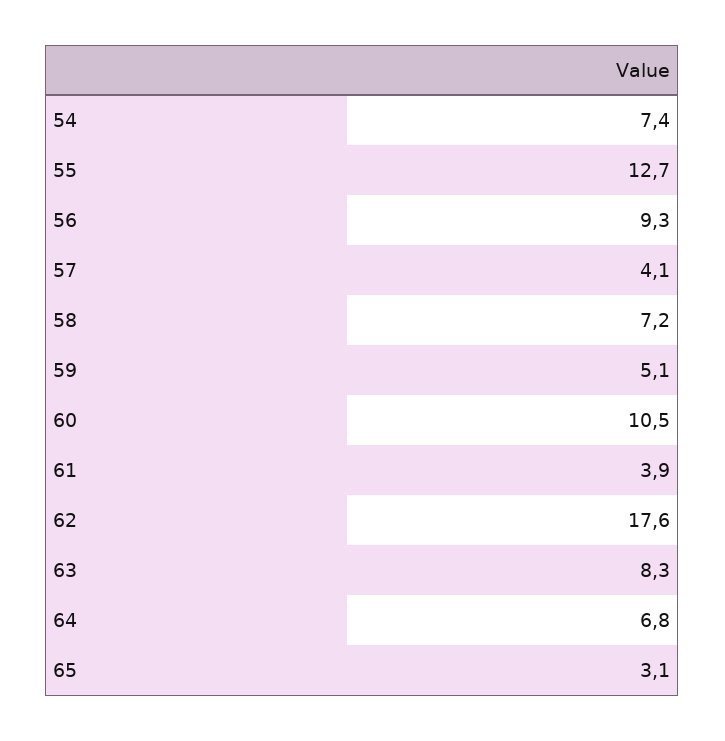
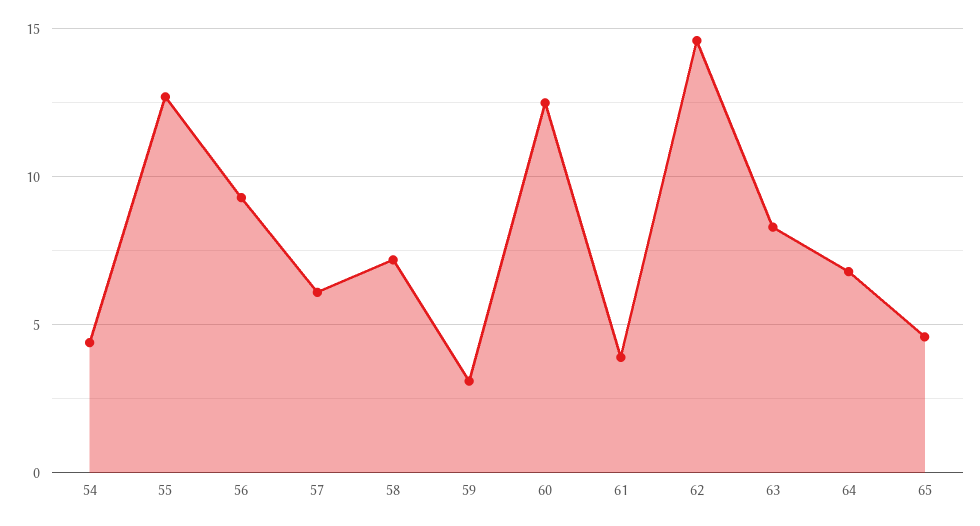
54: 7.4 -> 4.5
57: 4.1 -> 6
59: 5.1 -> 3
60: 10.5 -> 12.5
62: 17.6 -> 14.5
65: 3.1 -> 4.5

